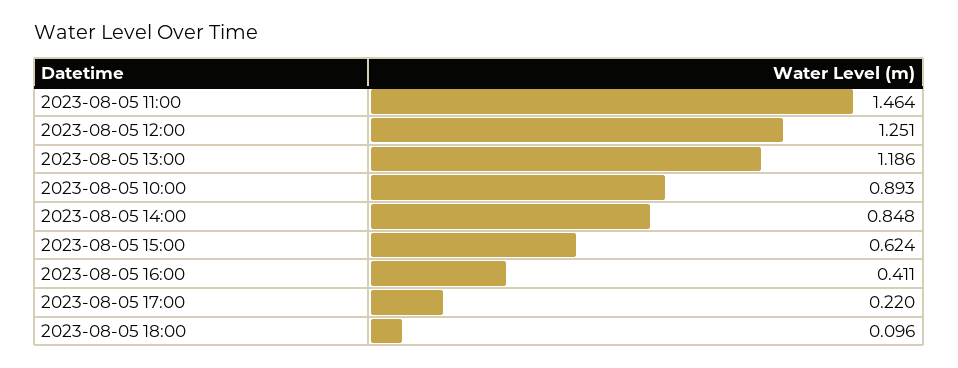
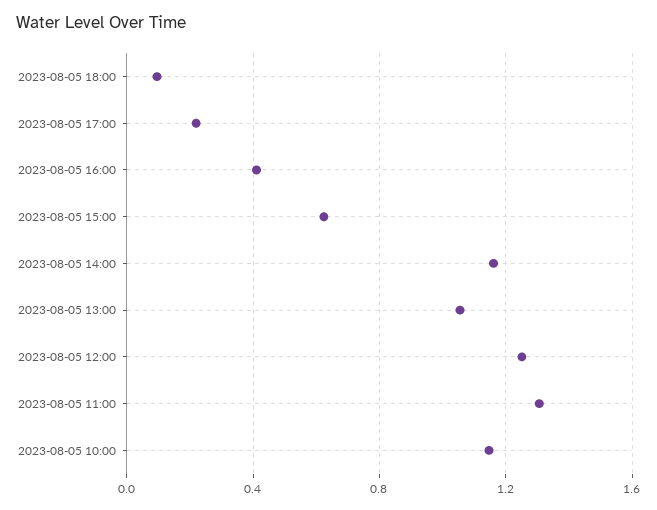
2023-08-05 11:00: 1.464 -> 1.3
2023-08-05 13:00: 1.186 -> 1.05
2023-08-05 10:00: 0.893 -> 1.15
2023-08-05 14:00: 0.848 -> 1.15

